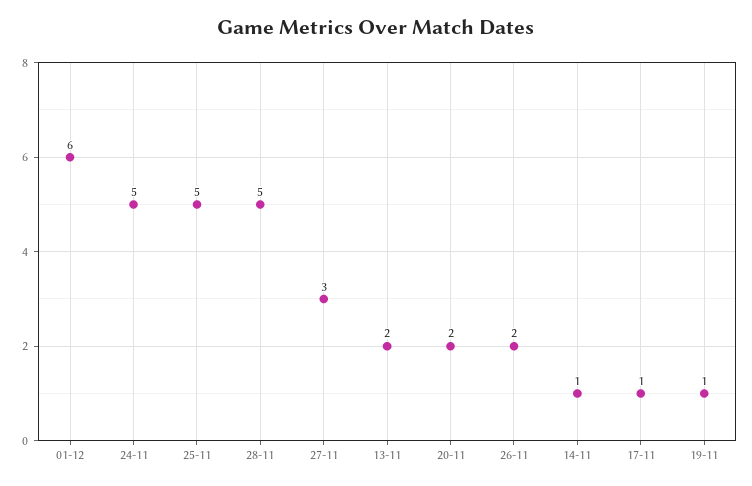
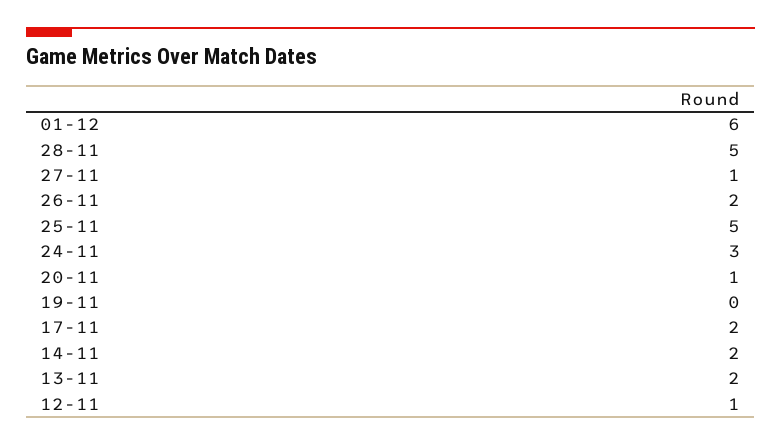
24-11: 5 -> 3
27-11: 3 -> 1
20-11: 2 -> 1
14-11: 1 -> 2
17-11: 1 -> 2
19-11: 1 -> 0
12-11: none -> 1

